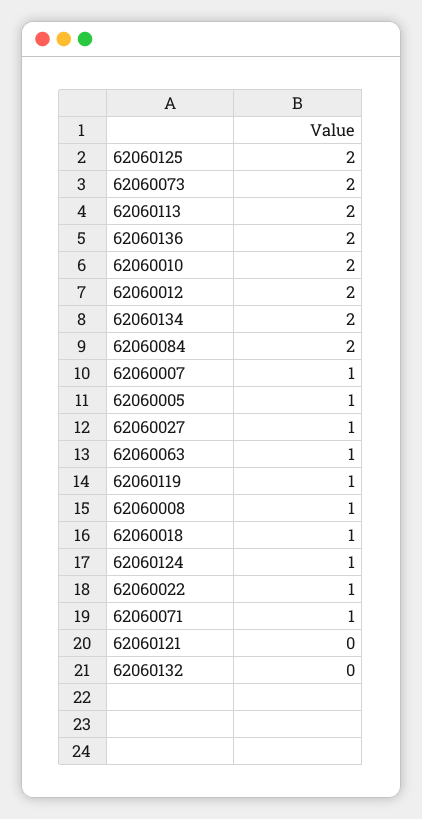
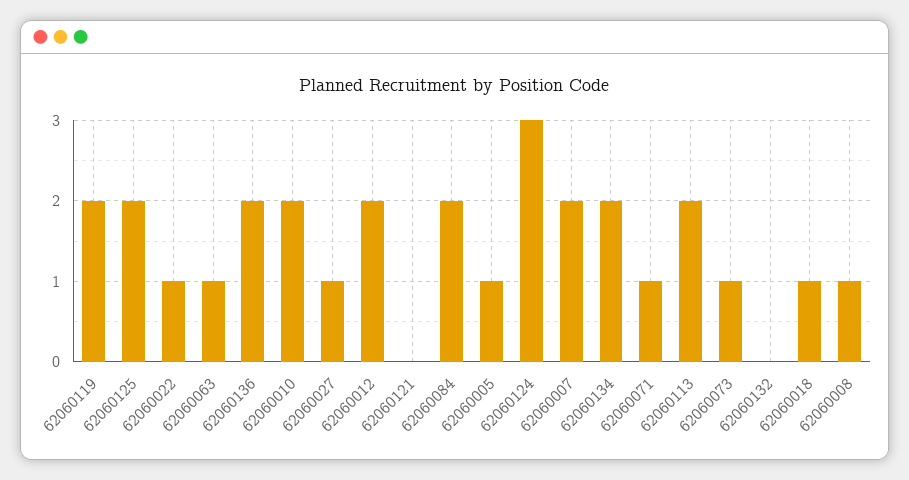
62060073: 2 -> 1
62060007: 1 -> 2
62060119: 1 -> 2
62060124: 1 -> 3

